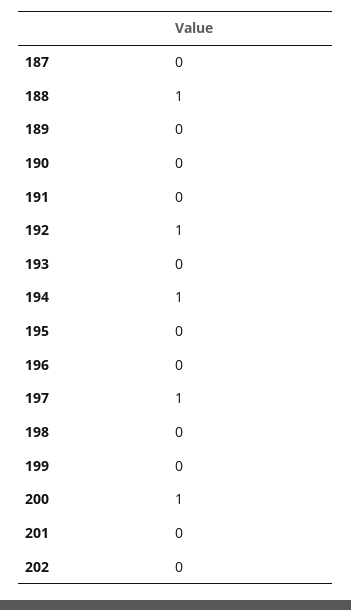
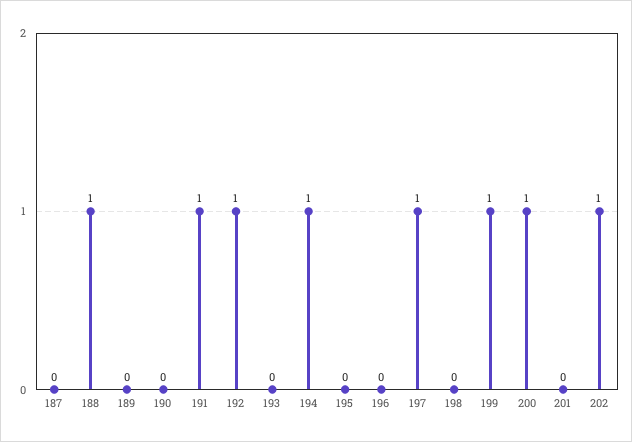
191: 0 -> 1
199: 0 -> 1
202: 0 -> 1

